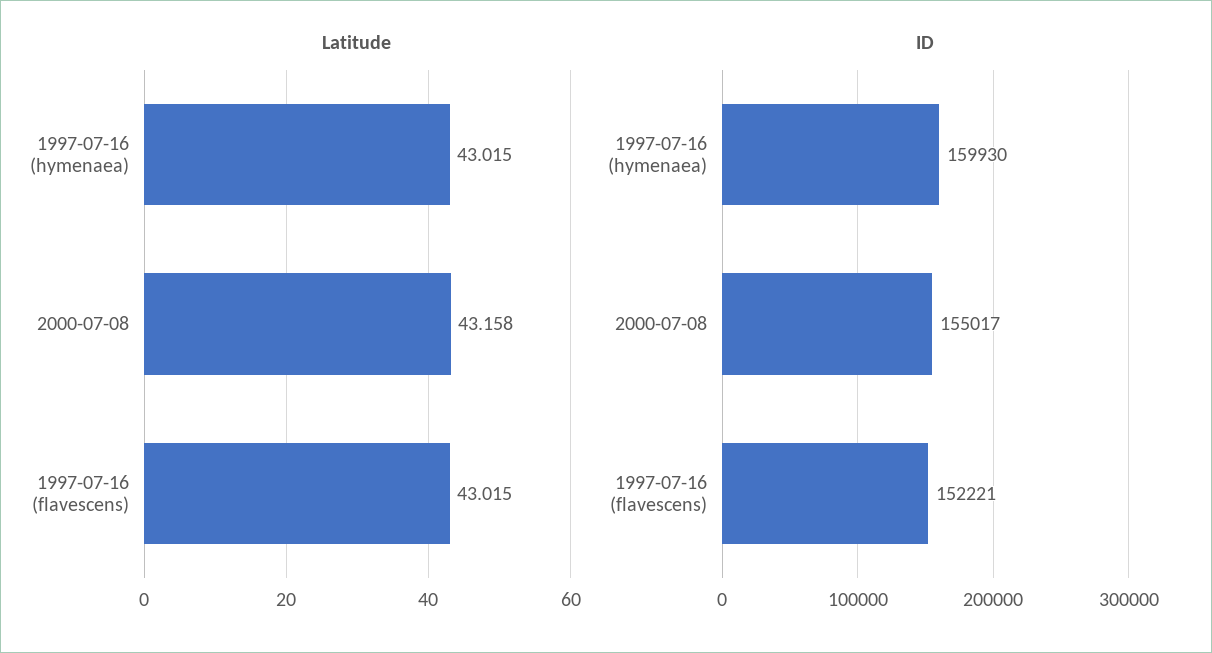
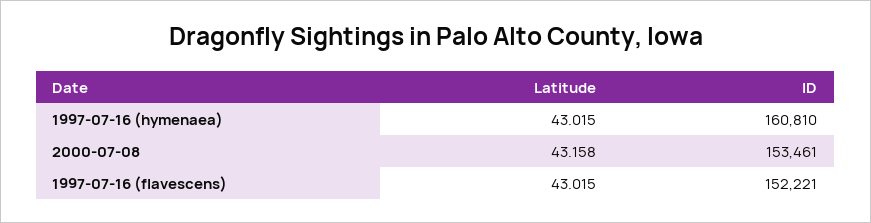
ID, 1997-07-16 (hymenaea): 159930 -> 160810
ID, 2000-07-08: 155017 -> 153461

